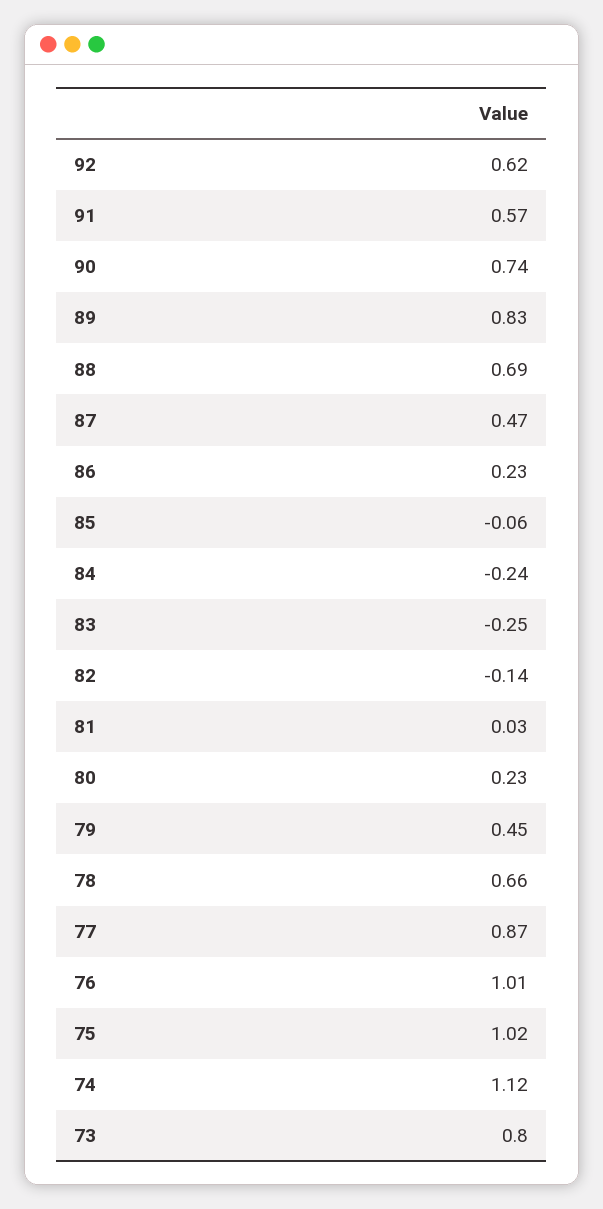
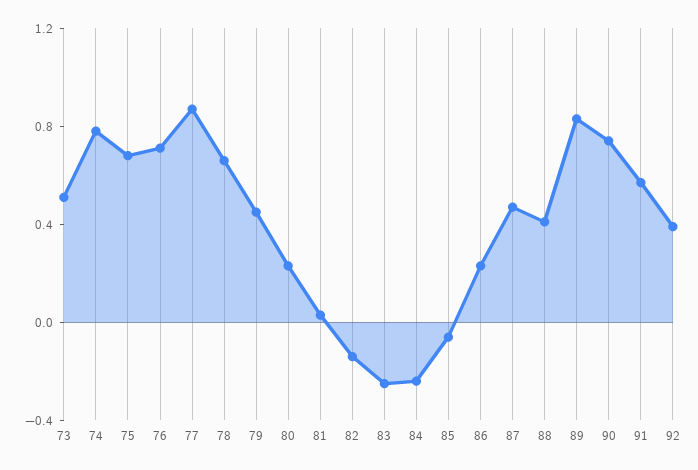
92: 0.62 -> 0.4
88: 0.69 -> 0.4
76: 1.01 -> 0.7
75: 1.02 -> 0.7
74: 1.12 -> 0.8
73: 0.8 -> 0.5

